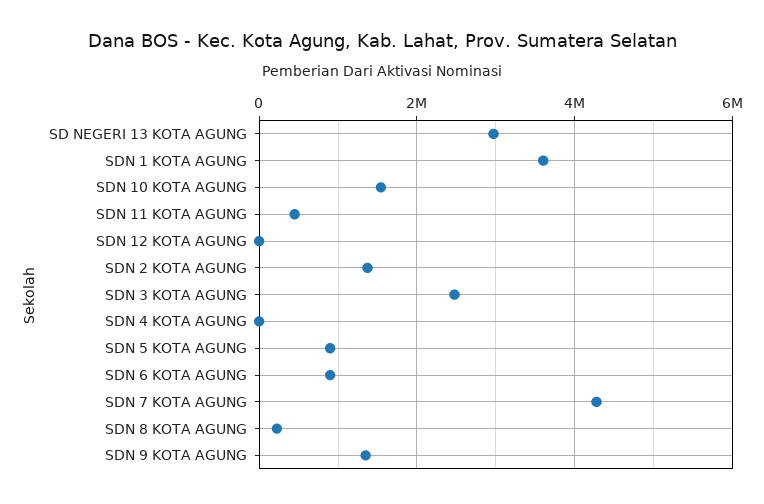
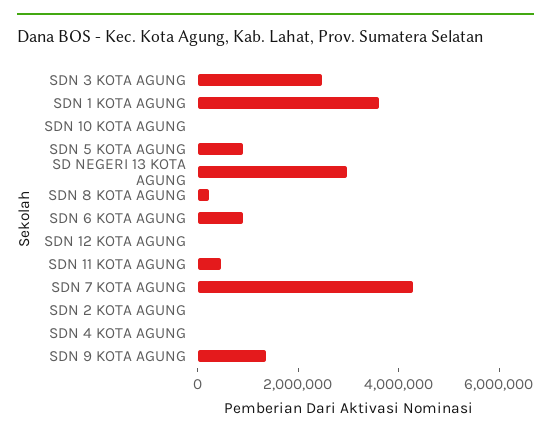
SDN 10 KOTA AGUNG: 1600000 -> 0
SDN 2 KOTA AGUNG: 1400000 -> 0

